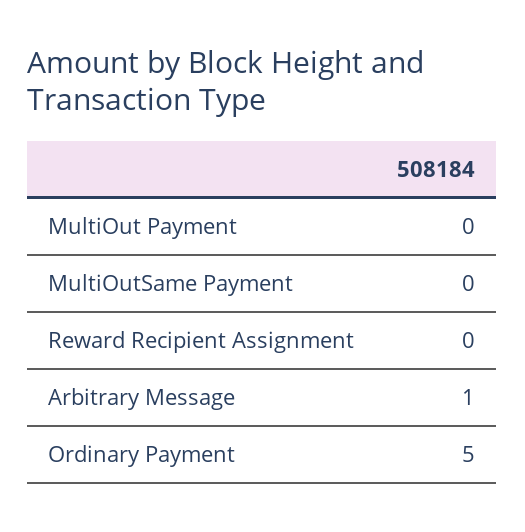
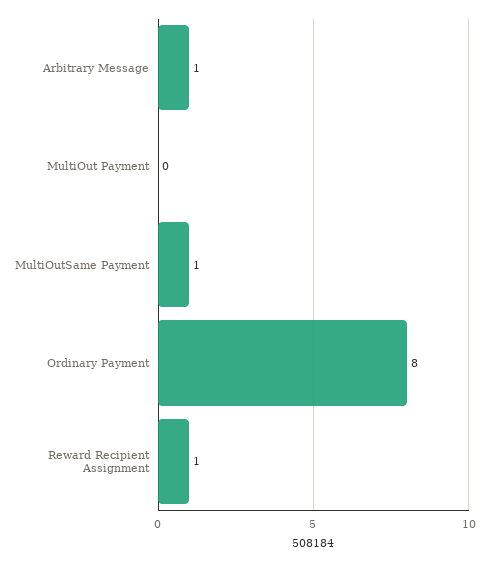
MultiOutSame Payment: 0 -> 1
Reward Recipient Assignment: 0 -> 1
Ordinary Payment: 5 -> 8

